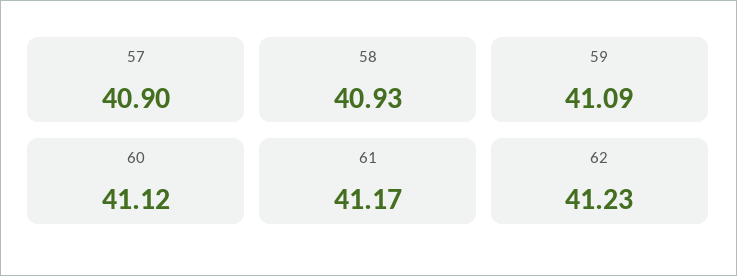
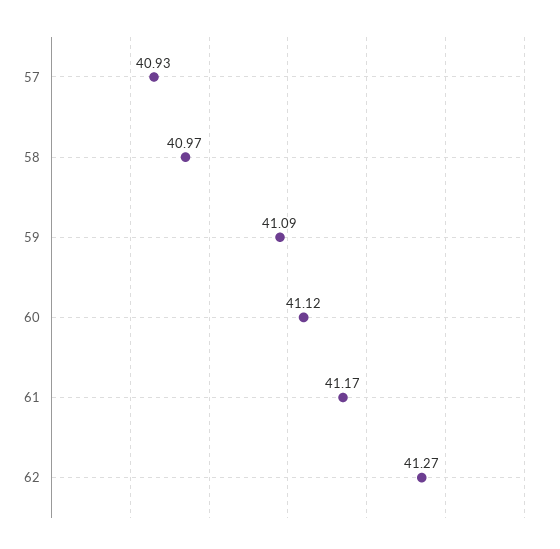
57: 40.9 -> 40.93
58: 40.93 -> 40.97
62: 41.23 -> 41.27

